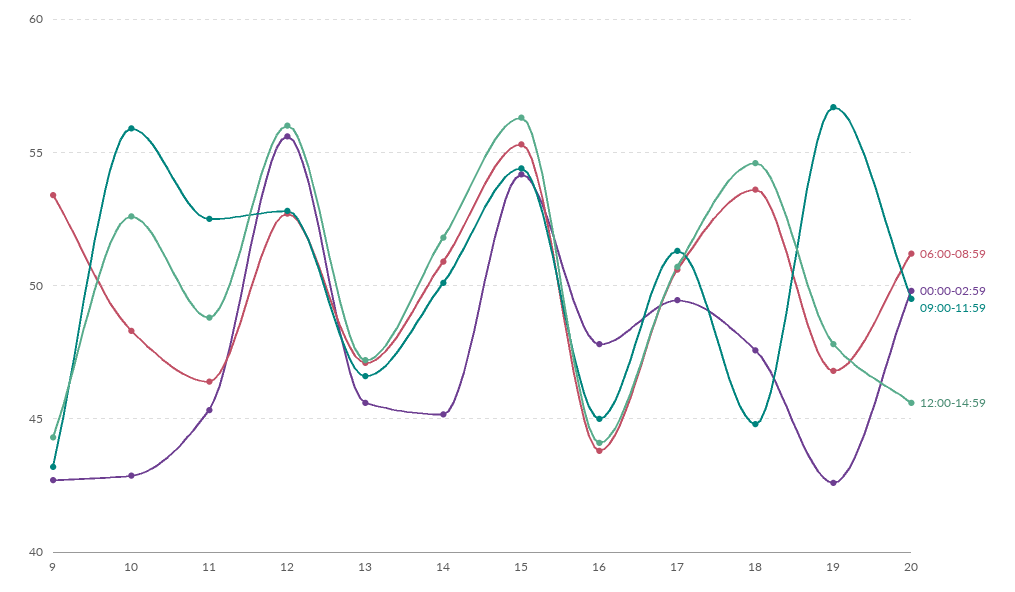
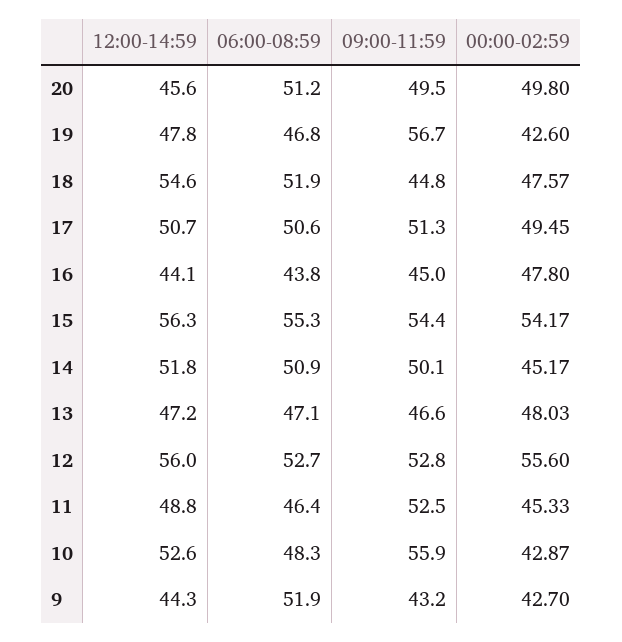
06:00-08:59, 9: 53.5 -> 51.9
00:00-02:59, 13: 45.5 -> 48.03
06:00-08:59, 18: 53.5 -> 51.9

